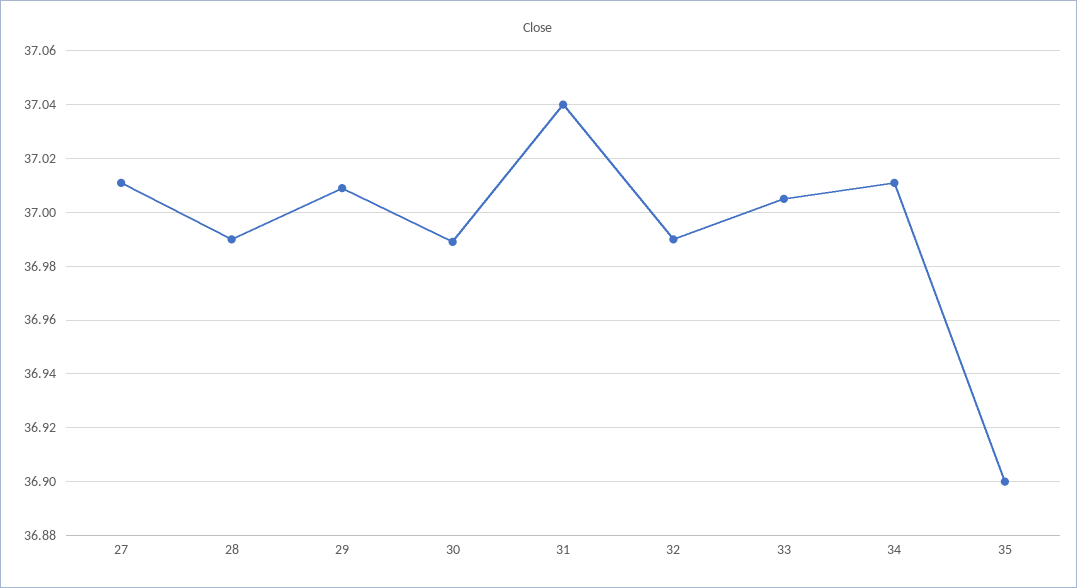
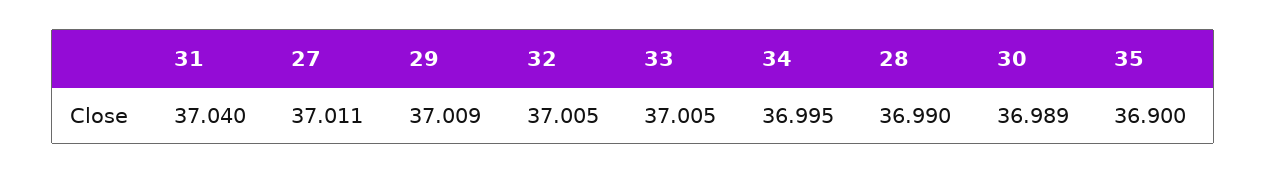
32: 36.99 -> 37.005
34: 37.01 -> 36.995

